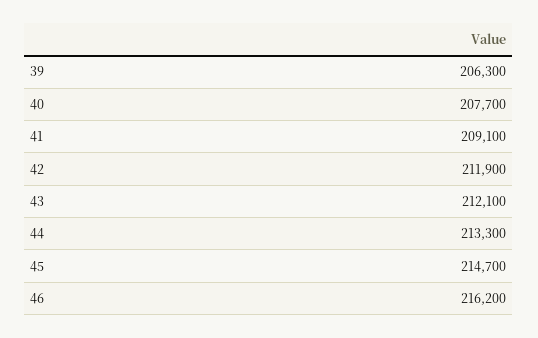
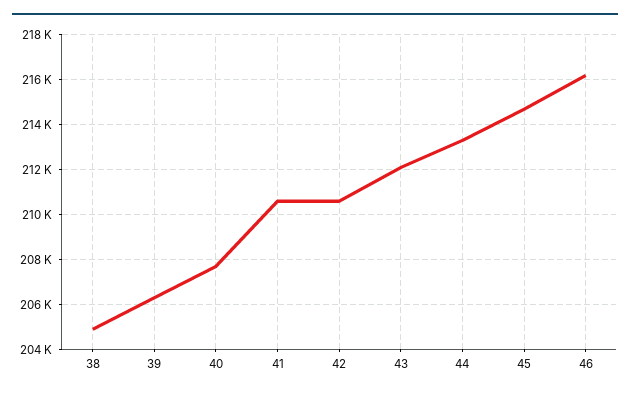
41: 209100 -> 210500
42: 211900 -> 210500
38: none -> 205000

